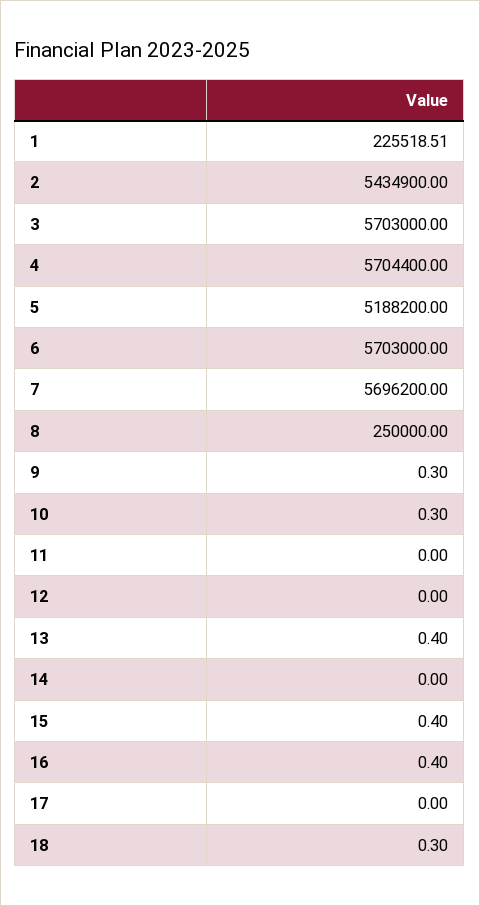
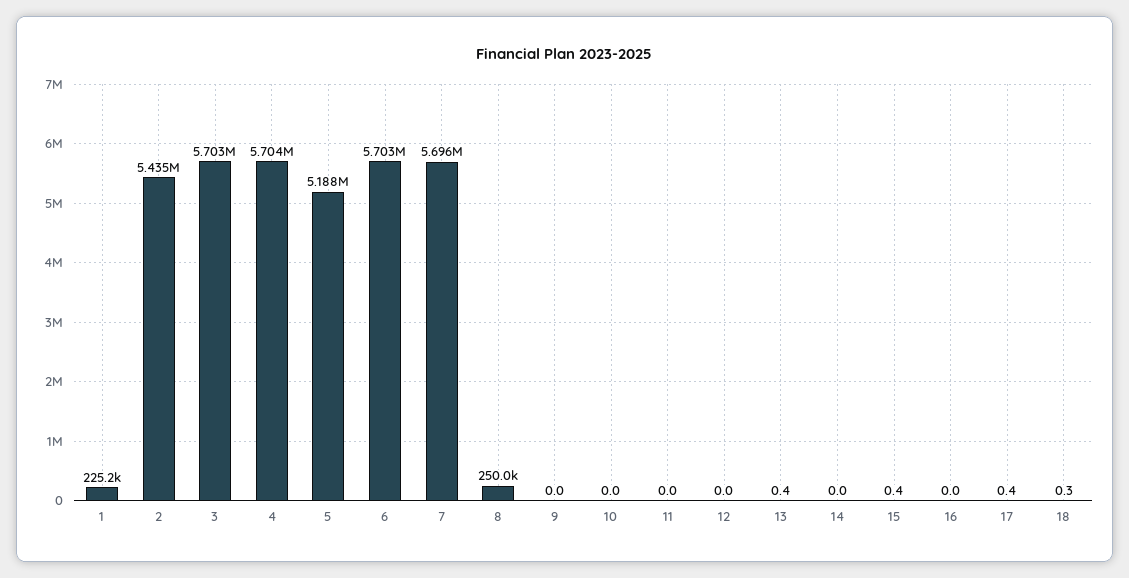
1: 225518.51 -> 225200
9: 0.3 -> 0
10: 0.3 -> 0
16: 0.4 -> 0
17: 0 -> 0.4

